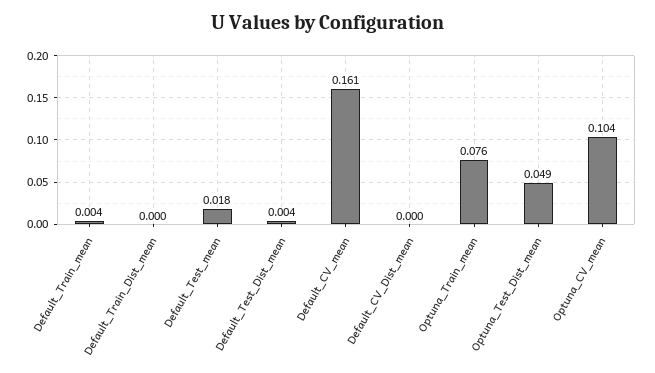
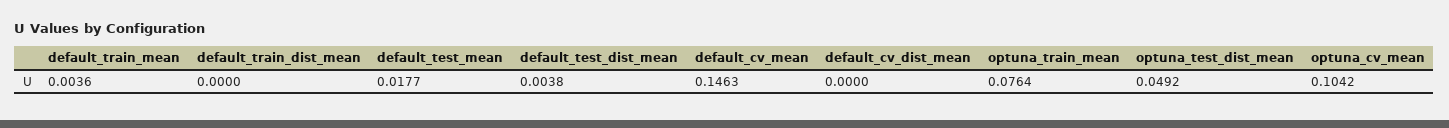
Default_CV_mean: 0.161 -> 0.1463

